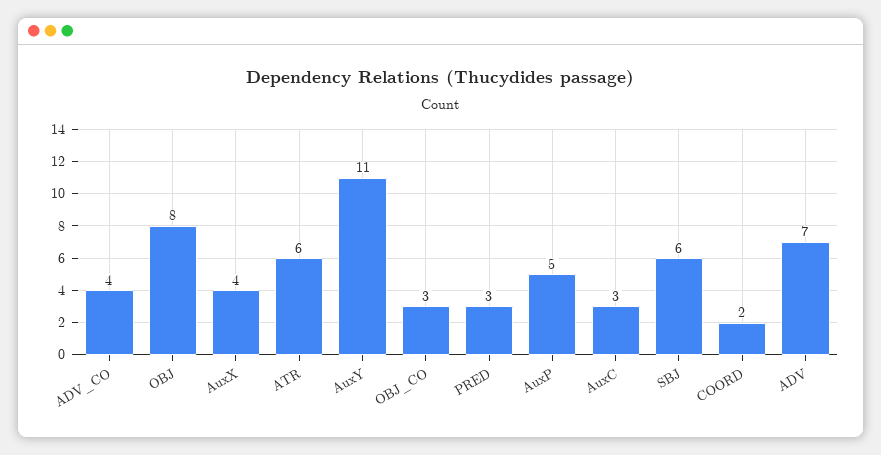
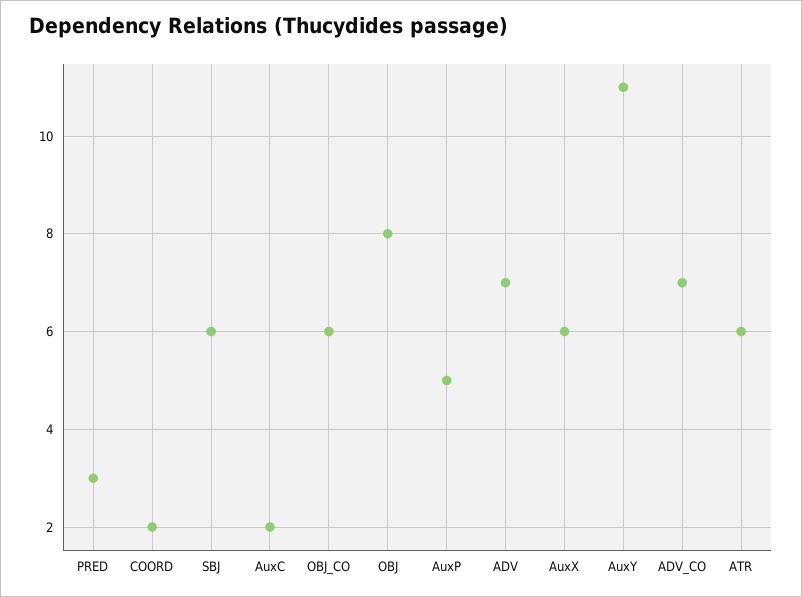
ADV_CO: 4 -> 7
AuxX: 4 -> 6
OBJ_CO: 3 -> 6
AuxC: 3 -> 2

